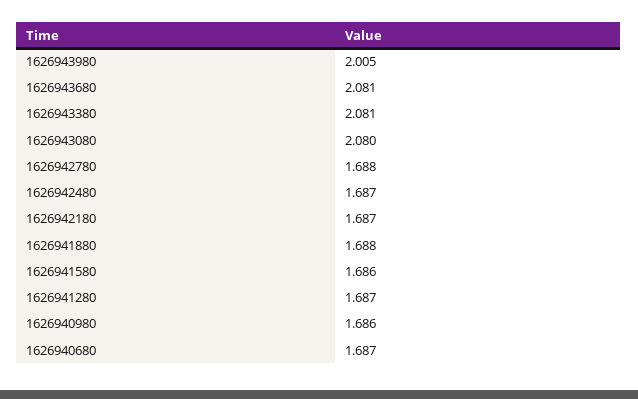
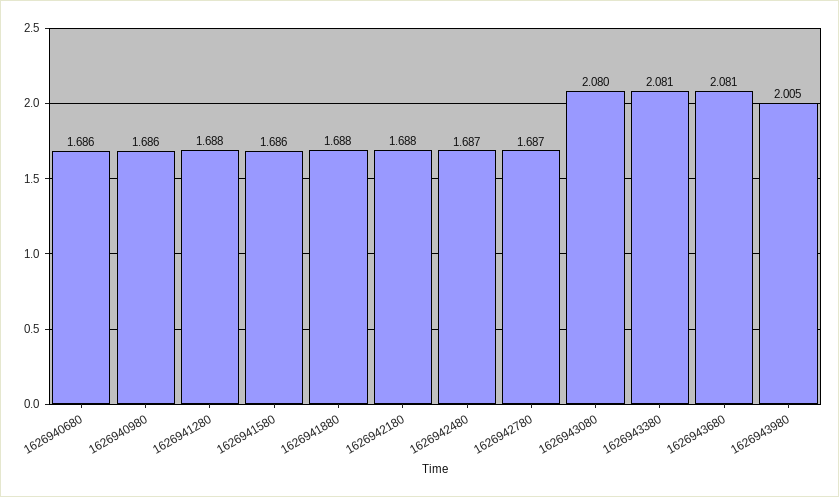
1626942780: 1.688 -> 1.687
1626942180: 1.687 -> 1.688
1626941280: 1.687 -> 1.688
1626940680: 1.687 -> 1.686

